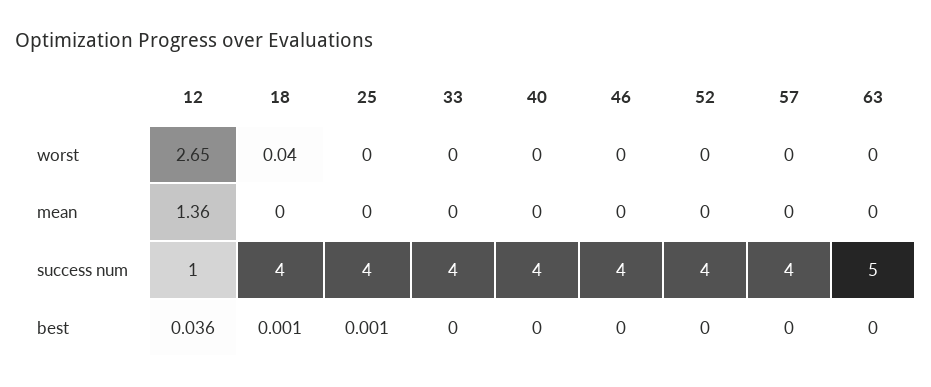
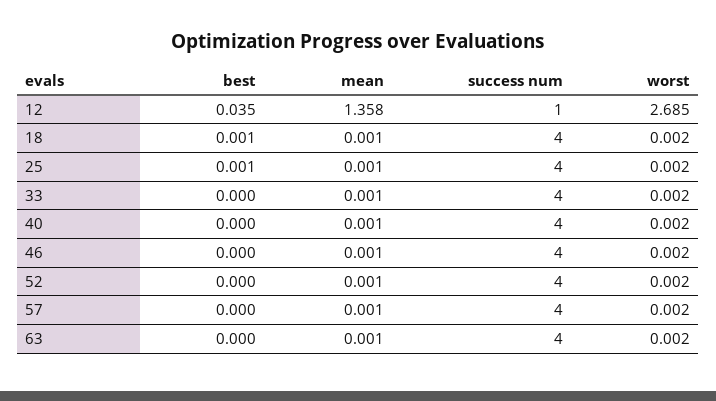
12, worst: 2.65 -> 2.685
18, worst: 0.04 -> 0.002
63, success num: 5 -> 4
12, best: 0.036 -> 0.035

